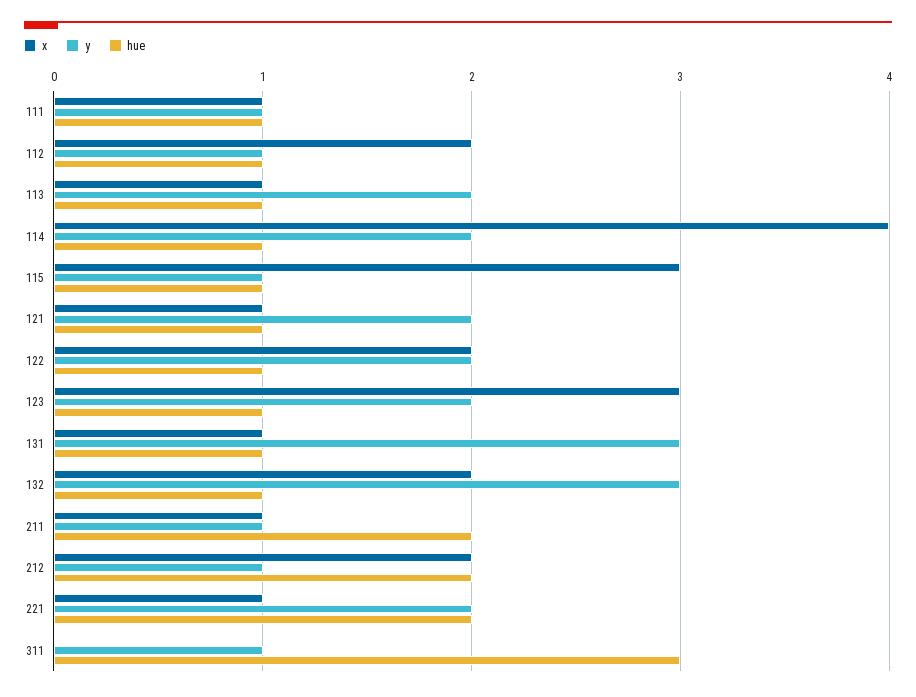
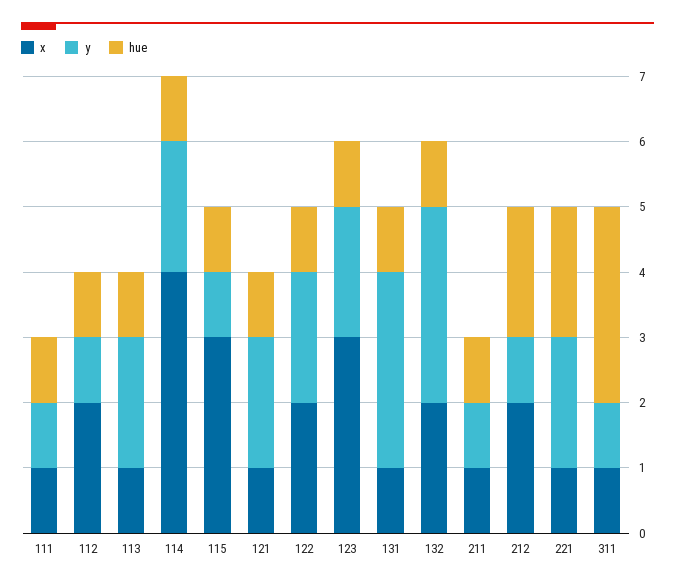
hue, 211: 2 -> 1
x, 311: 0 -> 1

